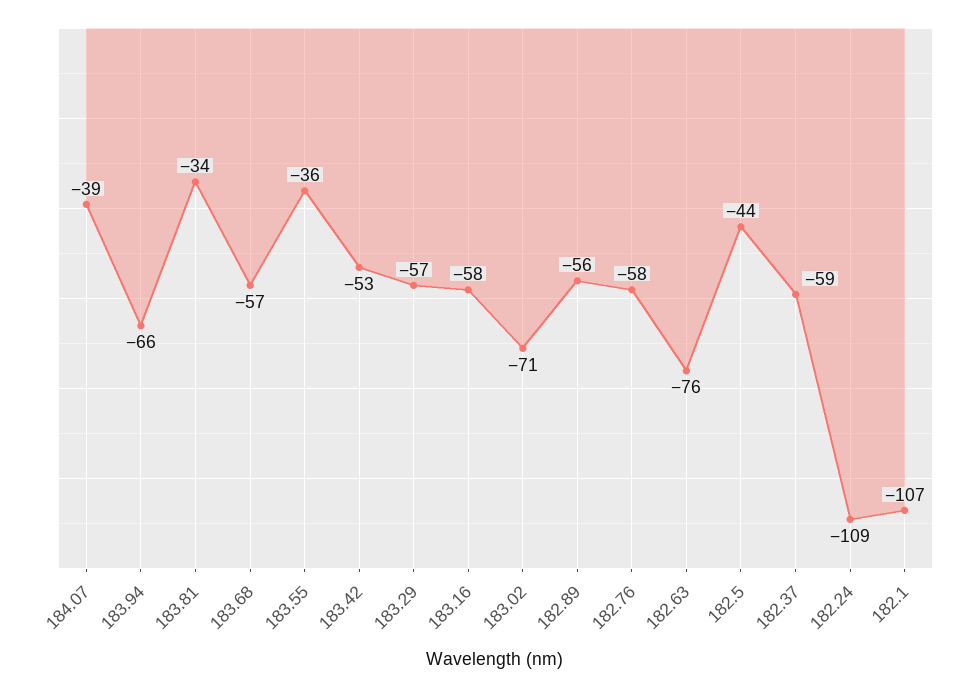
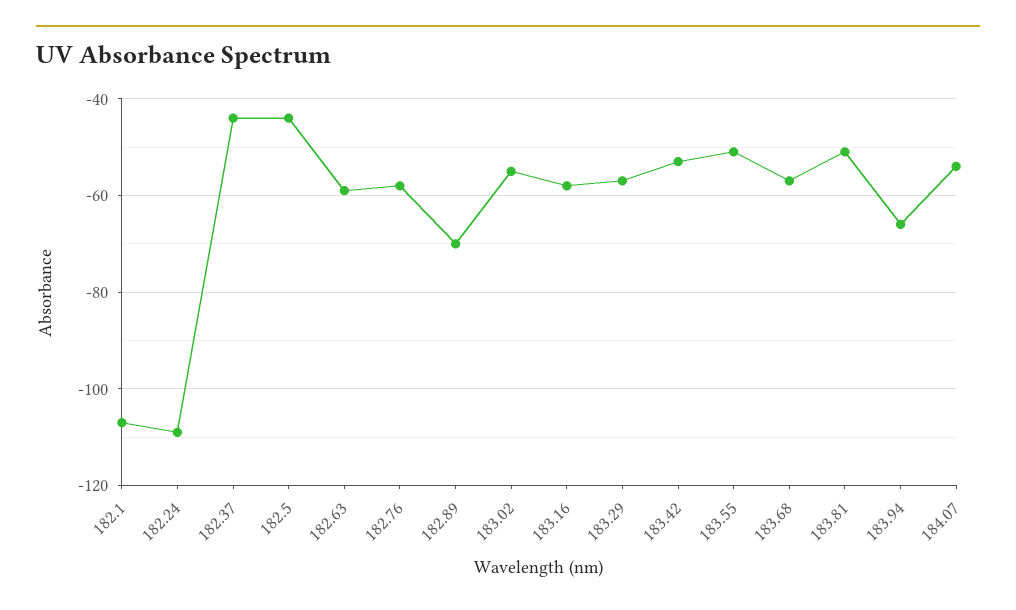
184.07: -39 -> -55
183.81: -34 -> -50
183.55: -36 -> -50
183.02: -71 -> -55
182.89: -56 -> -70
182.63: -76 -> -60
182.37: -59 -> -45

